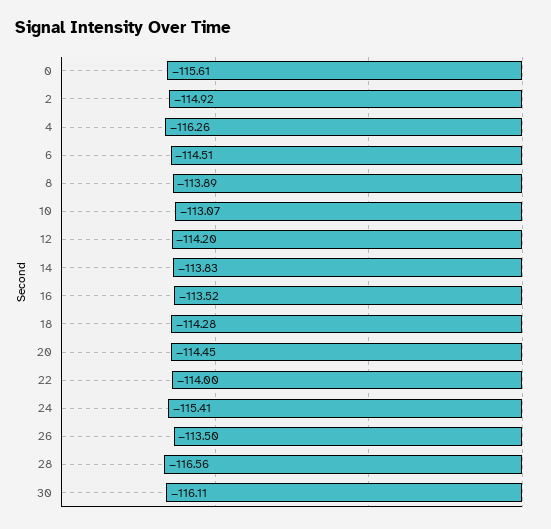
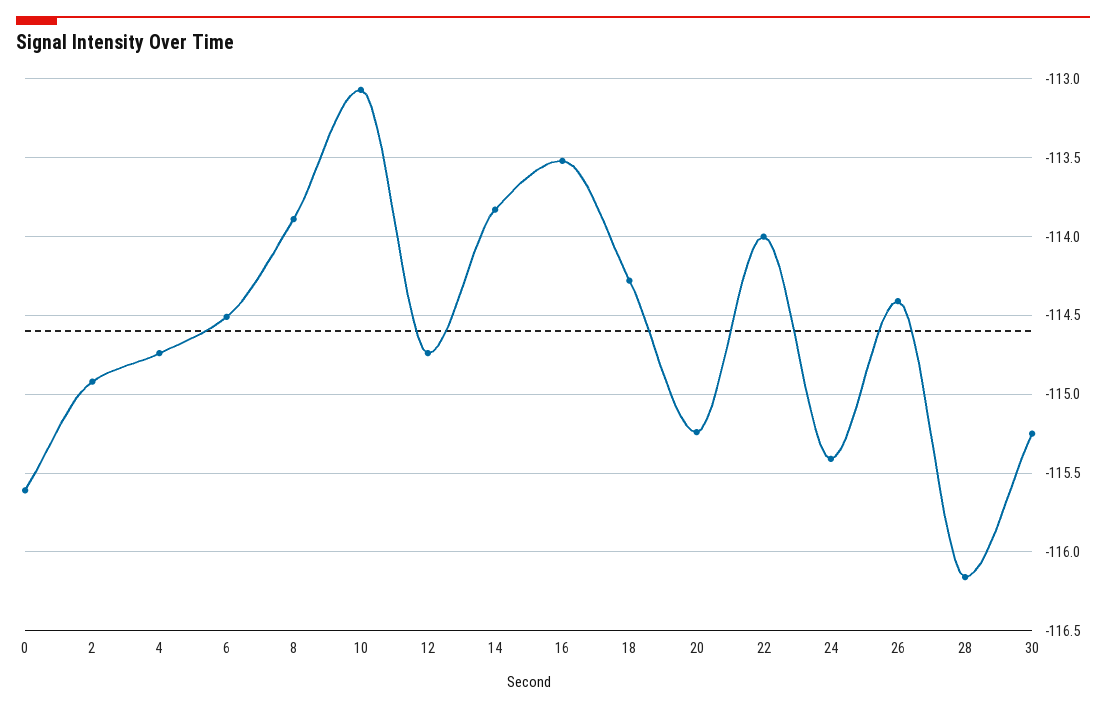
4: -116.26 -> -114.75
12: -114.2 -> -114.75
20: -114.45 -> -115.25
26: -113.5 -> -114.4
28: -116.56 -> -116.15
30: -116.11 -> -115.25

